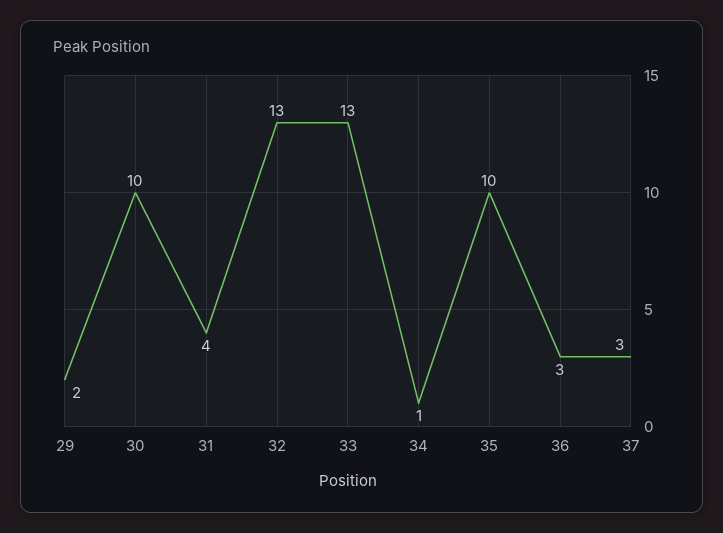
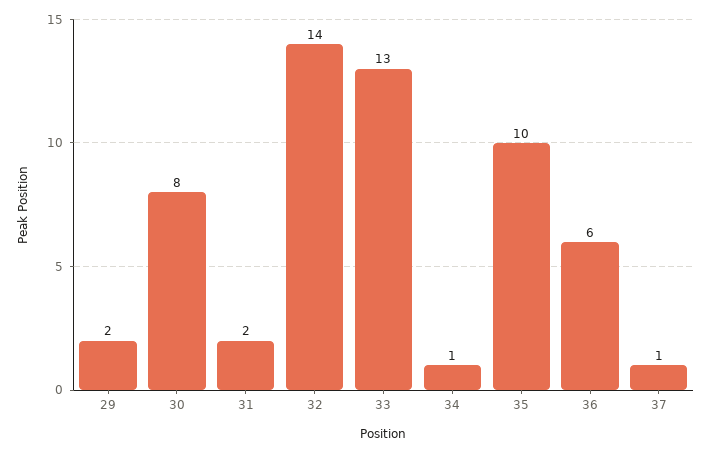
30: 10 -> 8
31: 4 -> 2
32: 13 -> 14
36: 3 -> 6
37: 3 -> 1

